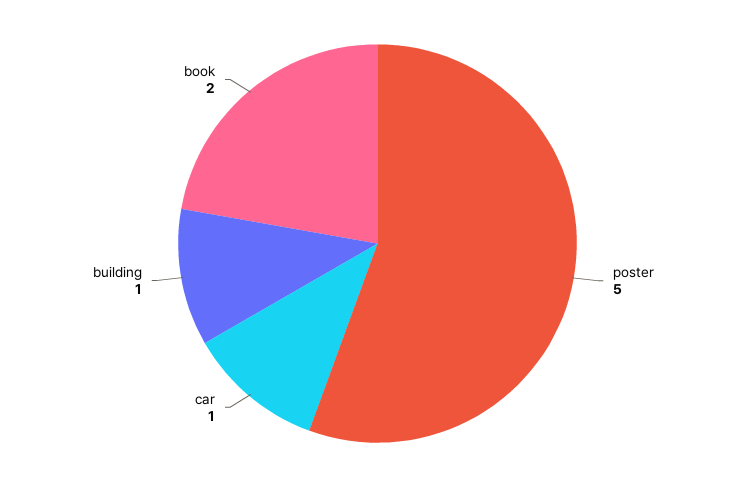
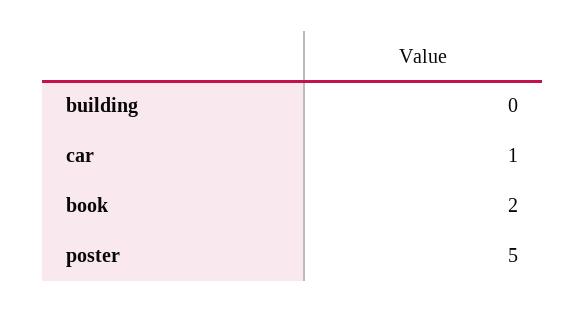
building: 1 -> 0

